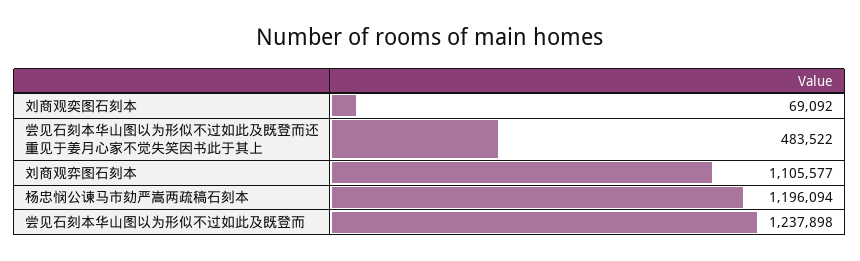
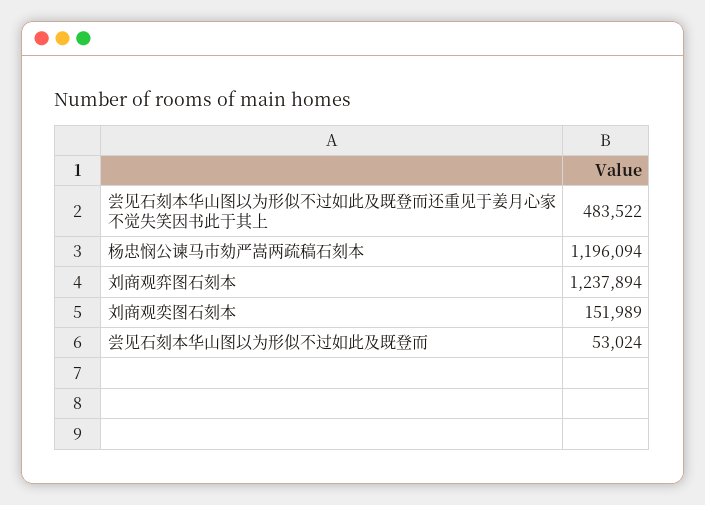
刘商观奕图石刻本: 69092 -> 151989
刘商观弈图石刻本: 1105577 -> 1237894
尝见石刻本华山图以为形似不过如此及既登而: 1237898 -> 53024

